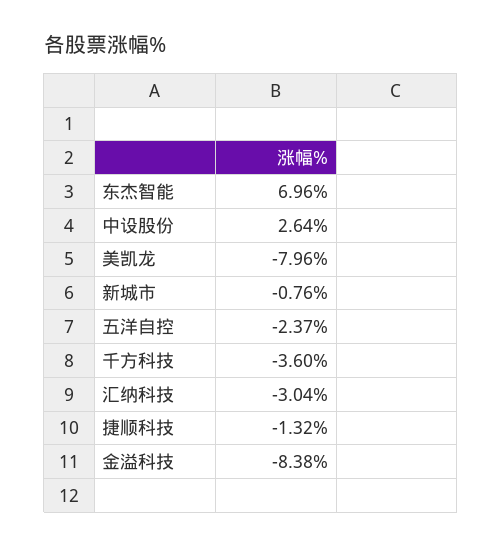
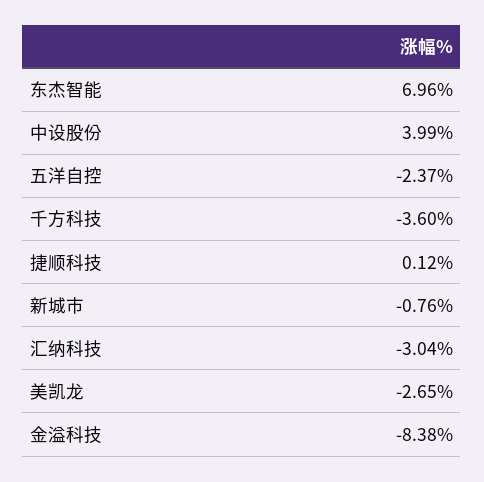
中设股份: 2.64 -> 3.99
美凯龙: -7.96 -> -2.65
捷顺科技: -1.32 -> 0.12

